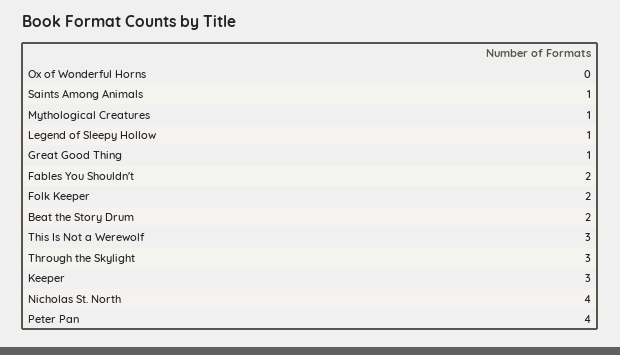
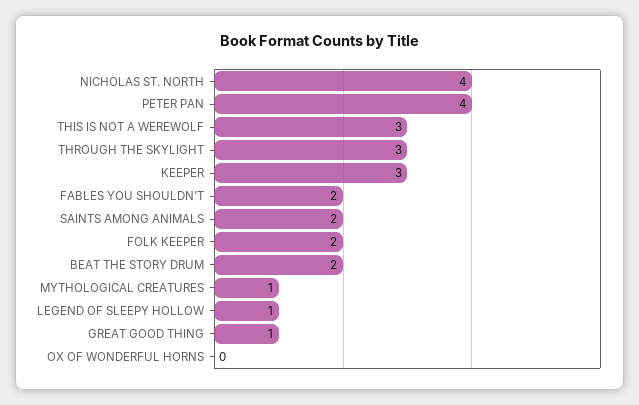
Saints Among Animals: 1 -> 2

